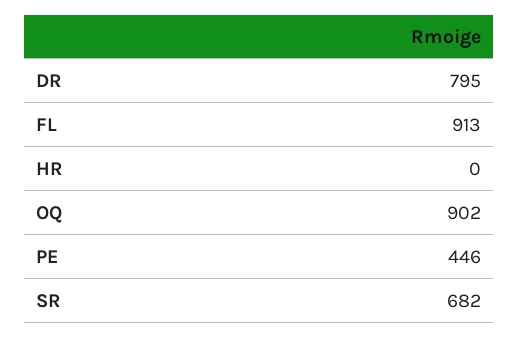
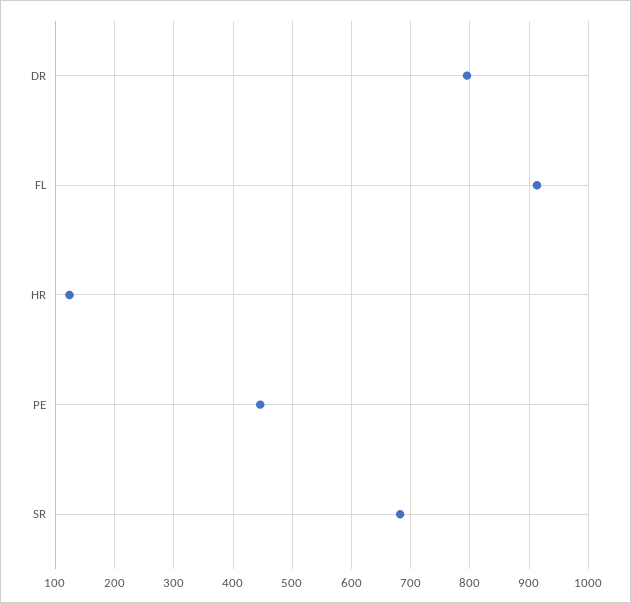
HR: 0 -> 120
OQ: 902 -> none

